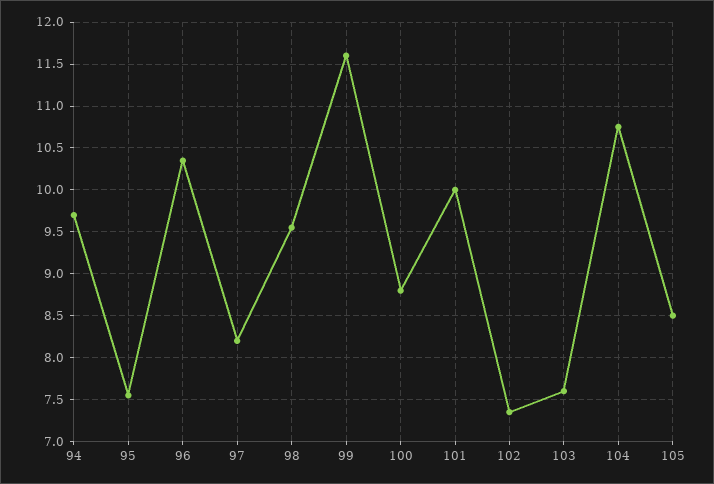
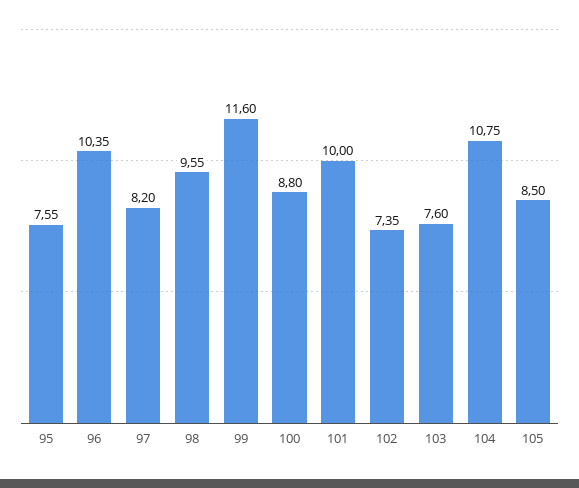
94: 9.7 -> none

